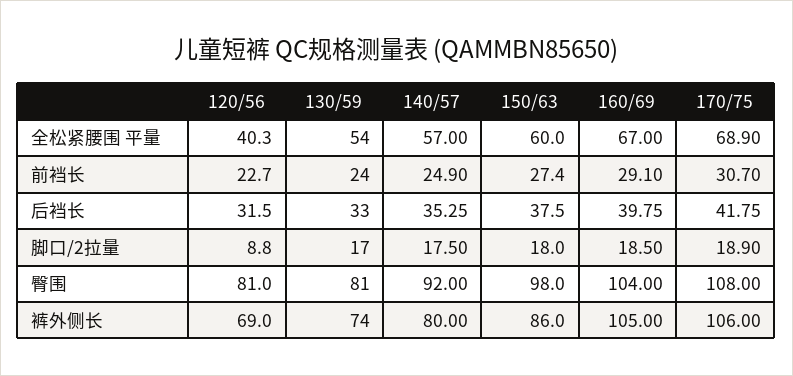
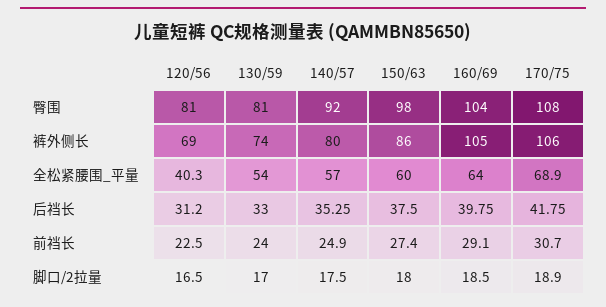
160/69, 全松紧腰围 平量: 67 -> 64
120/56, 前裆长: 22.7 -> 22.5
120/56, 后裆长: 31.5 -> 31.2
120/56, 脚口/2拉量: 8.8 -> 16.5

